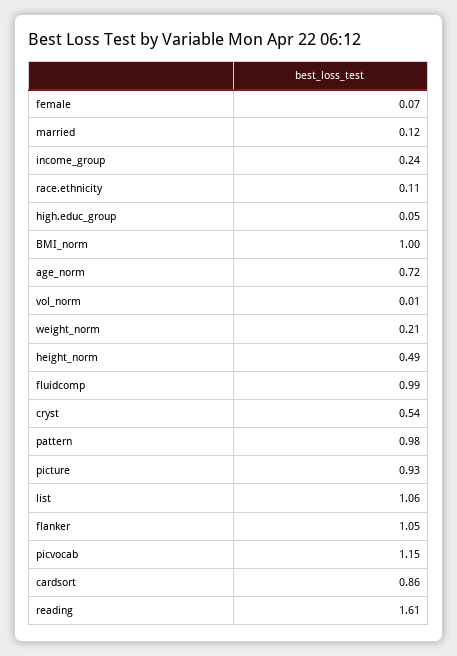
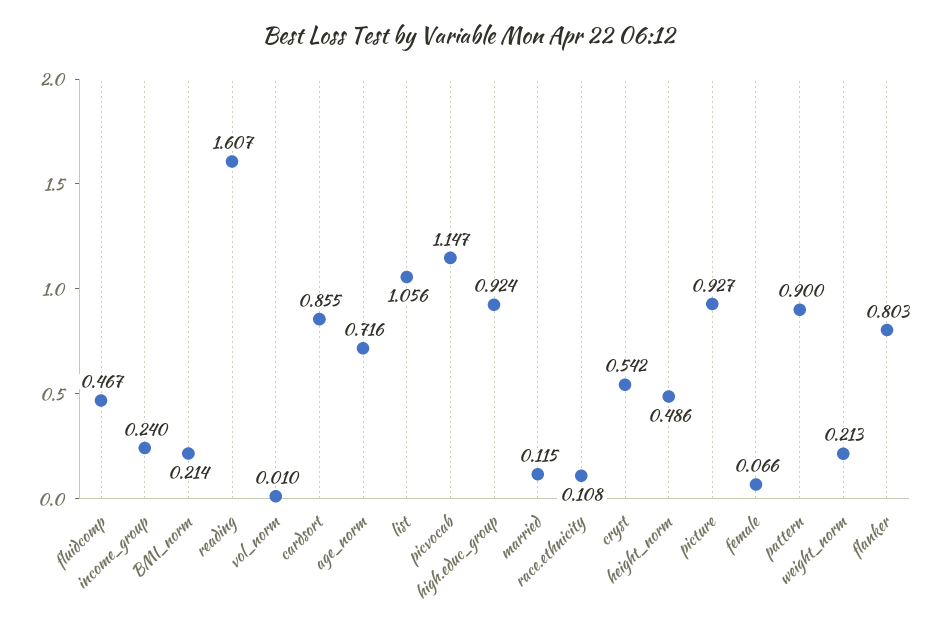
high.educ_group: 0.05 -> 0.924
BMI_norm: 1 -> 0.214
fluidcomp: 0.99 -> 0.467
pattern: 0.98 -> 0.9
flanker: 1.05 -> 0.803

